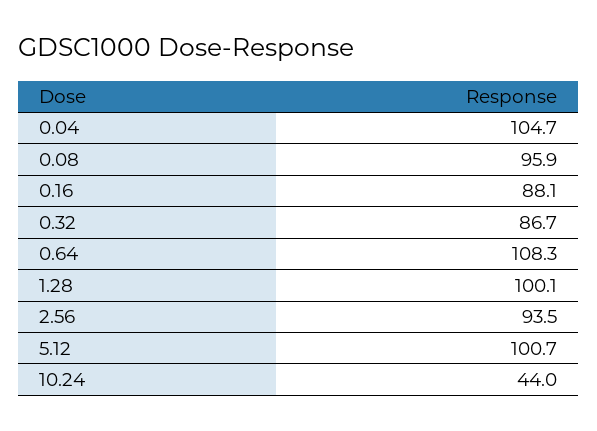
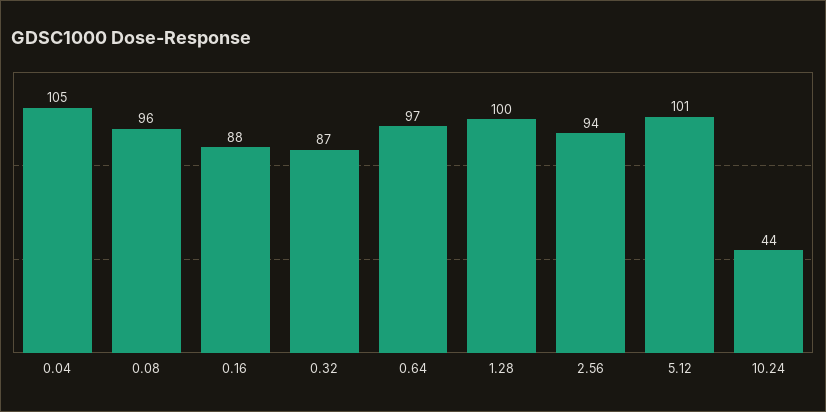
0.64: 108.3 -> 97

